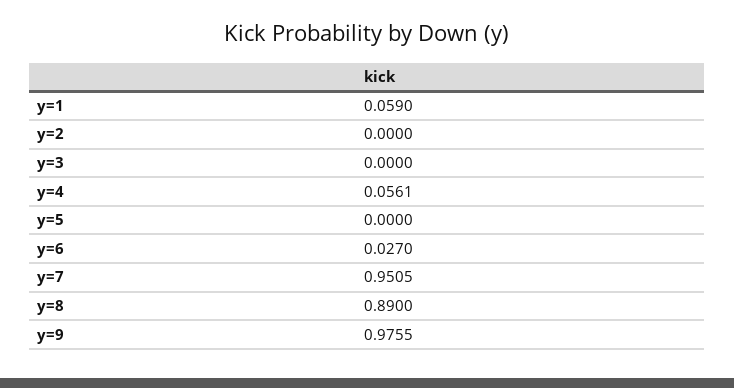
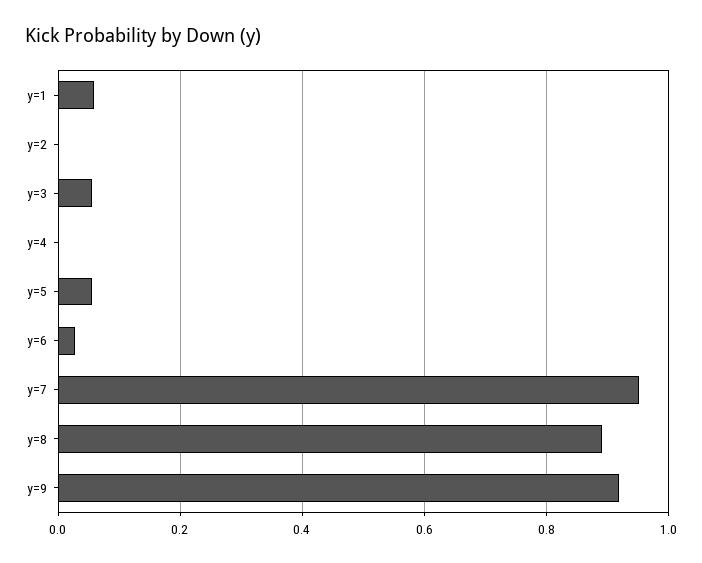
y=3: 0 -> 0.06
y=4: 0.0561 -> 0
y=5: 0 -> 0.06
y=9: 0.9755 -> 0.92

